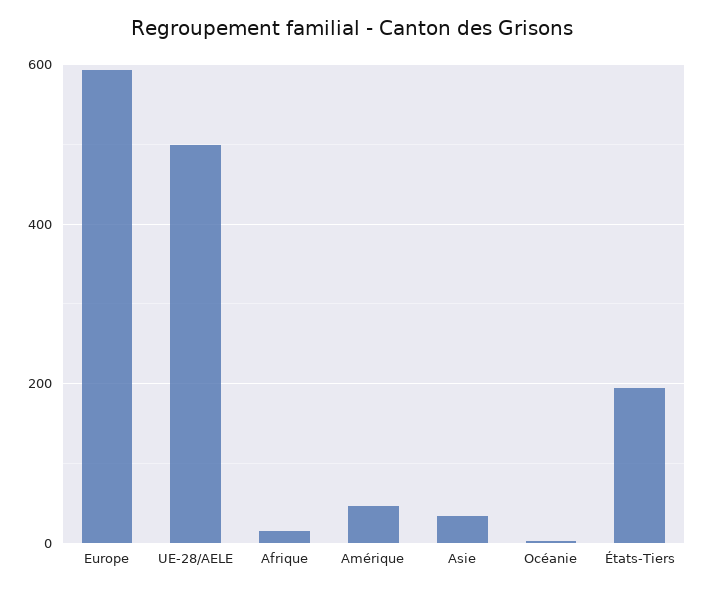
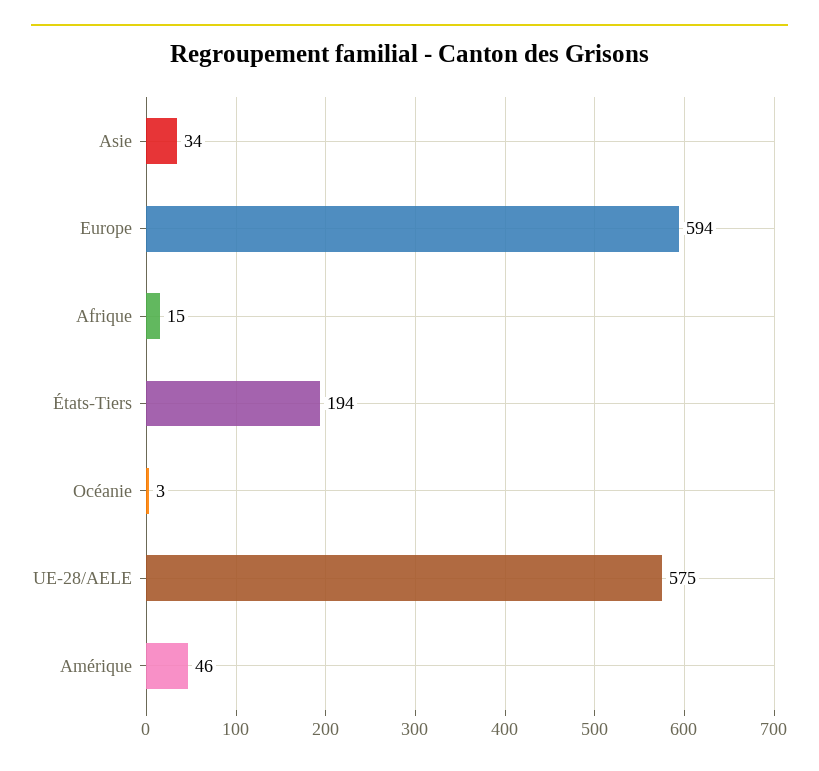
UE-28/AELE: 500 -> 575

